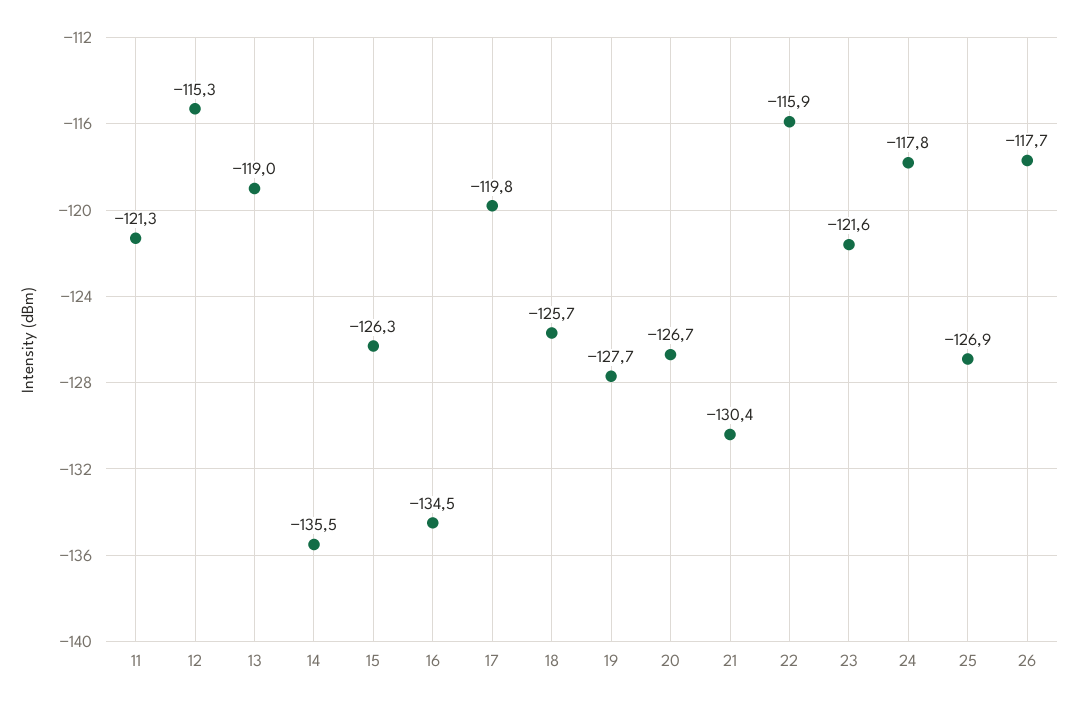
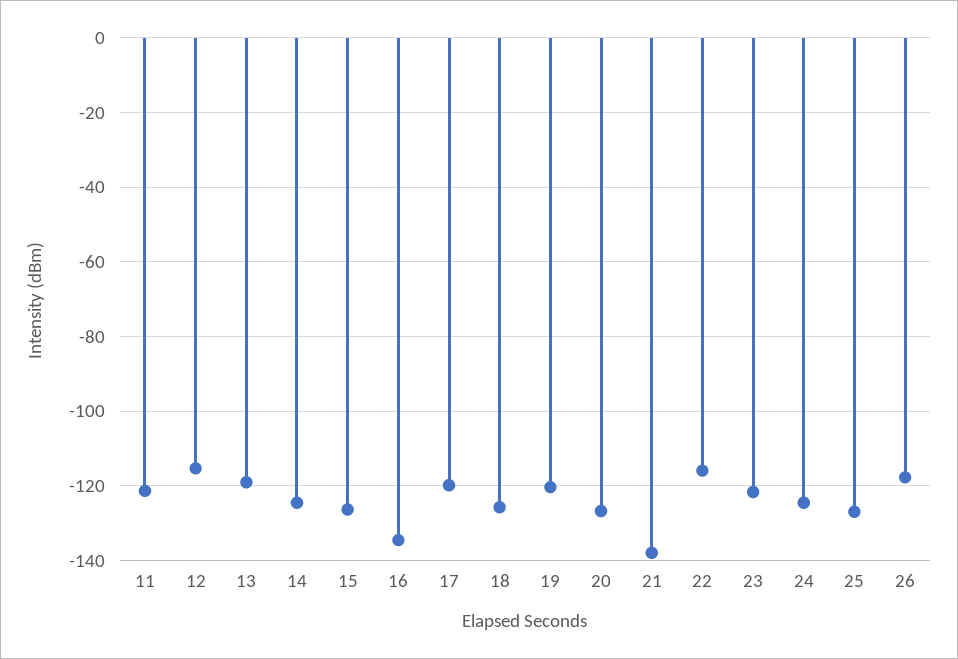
14: -135.5 -> -124
19: -127.7 -> -120
21: -130.4 -> -138
24: -117.8 -> -124

